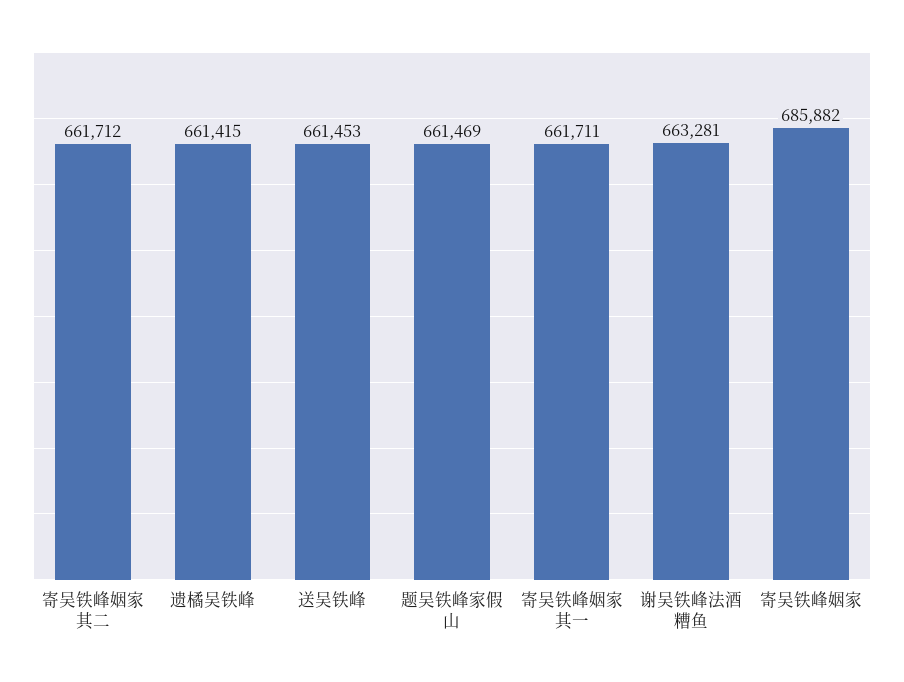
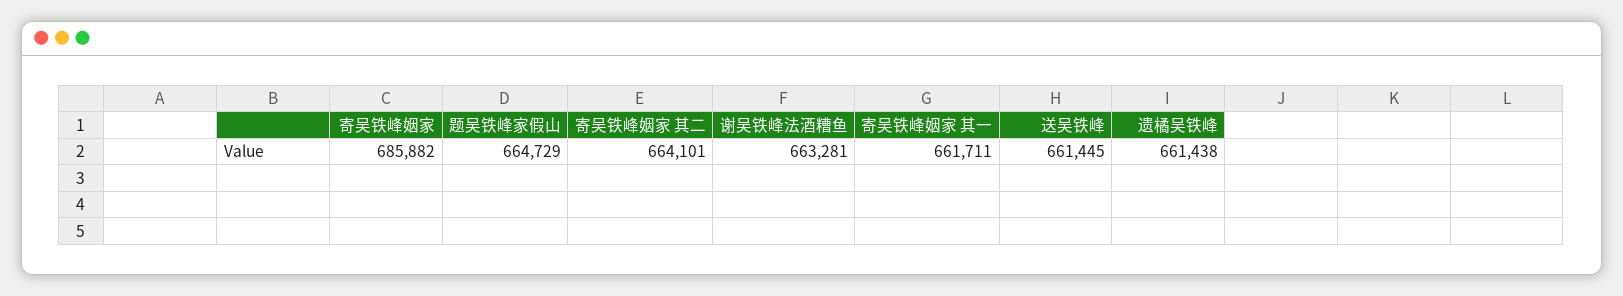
寄吴铁峰姻家 其二: 661712 -> 664101
遗橘吴铁峰: 661415 -> 661438
送吴铁峰: 661453 -> 661445
题吴铁峰家假山: 661469 -> 664729

